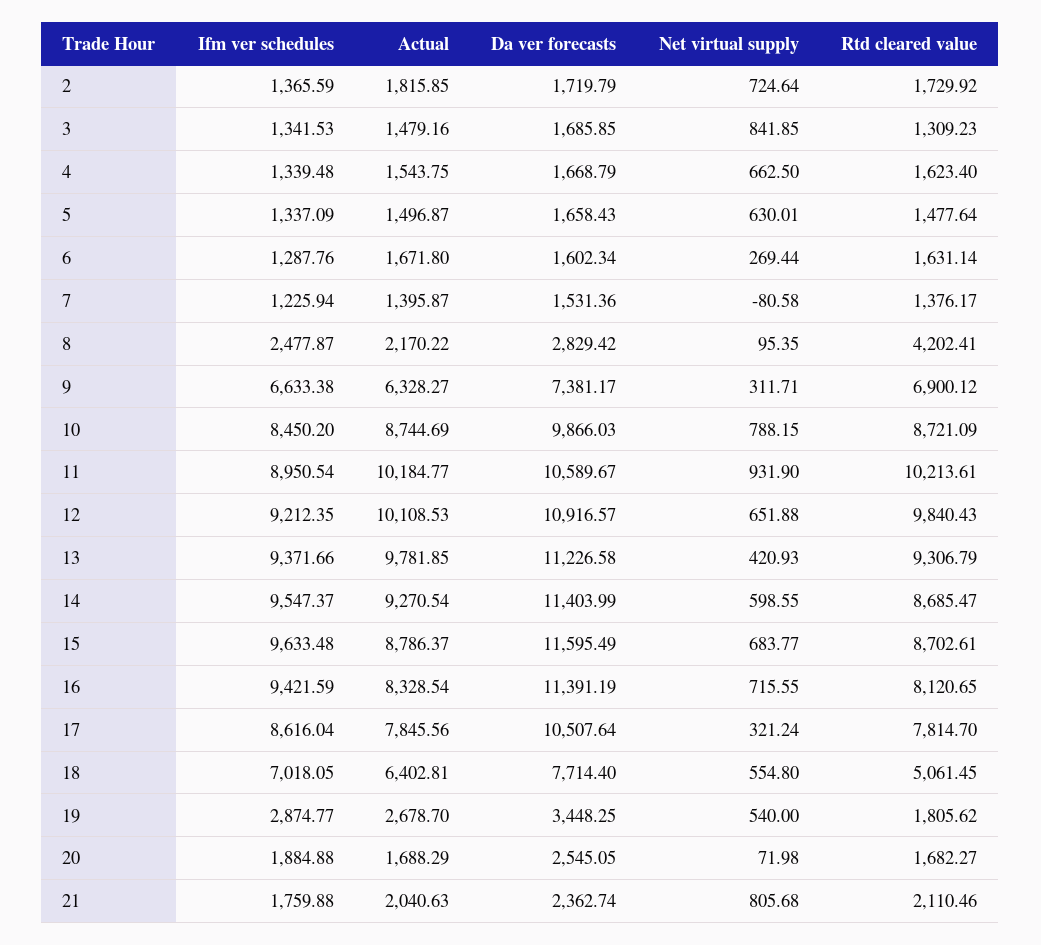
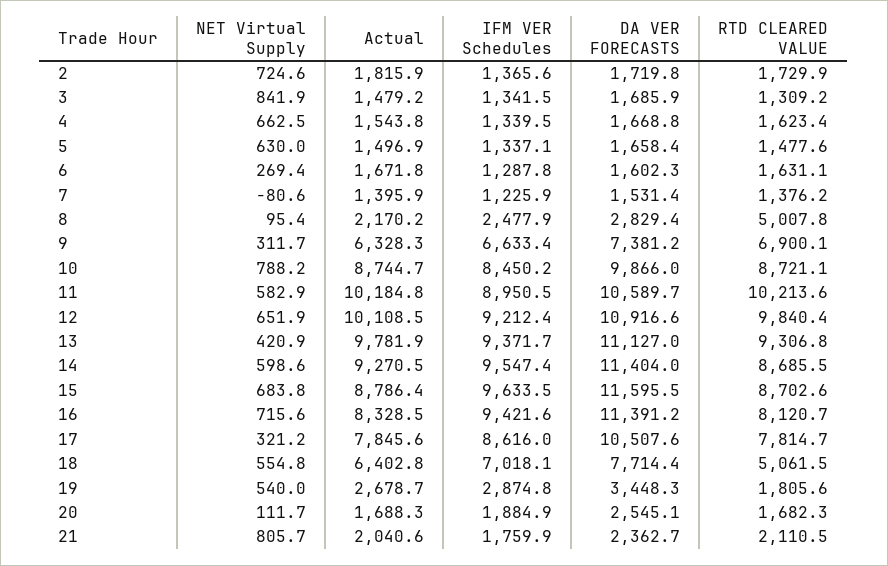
Rtd cleared value, 8: 4202.41 -> 5007.8
Net virtual supply, 11: 931.9 -> 582.9
Da ver forecasts, 13: 11226.58 -> 11127
Net virtual supply, 20: 71.98 -> 111.7

